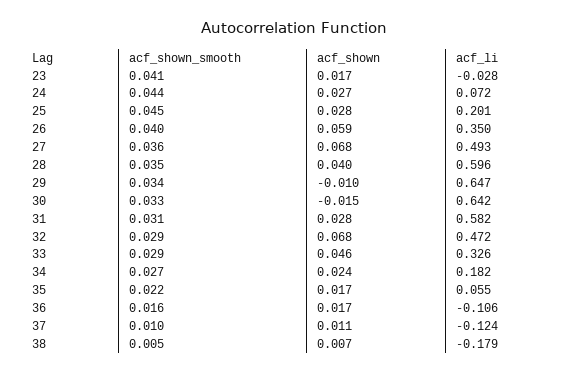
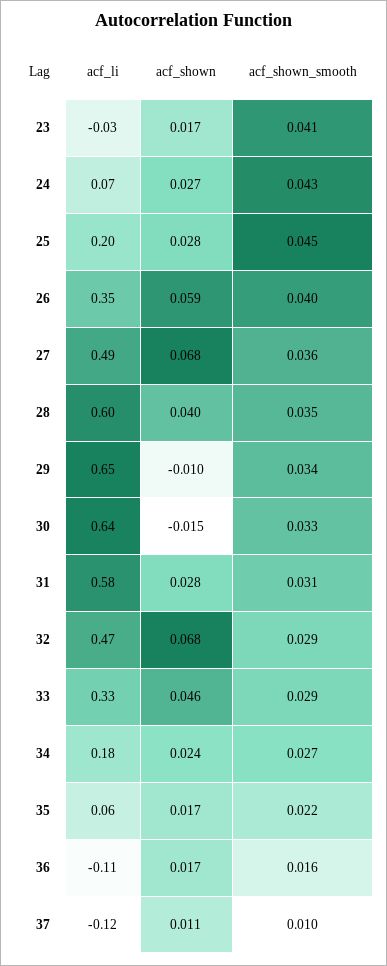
acf_shown_smooth, 24: 0.044 -> 0.043
acf_shown_smooth, 38: 0.005 -> none
acf_shown, 38: 0.007 -> none
acf_li, 38: -0.179 -> none

